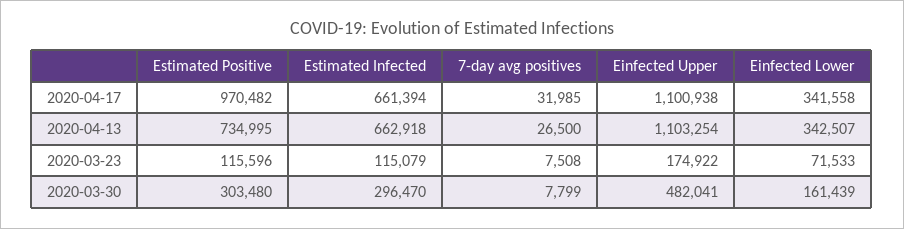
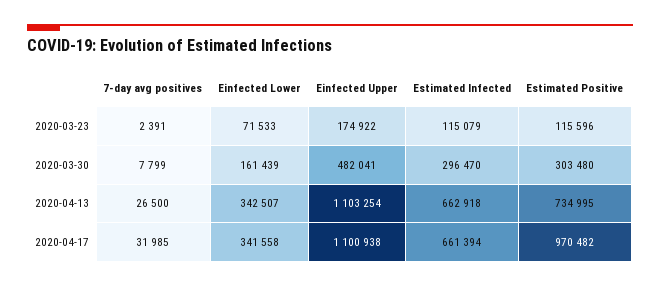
7-day avg positives, 2020-03-23: 7508 -> 2391

